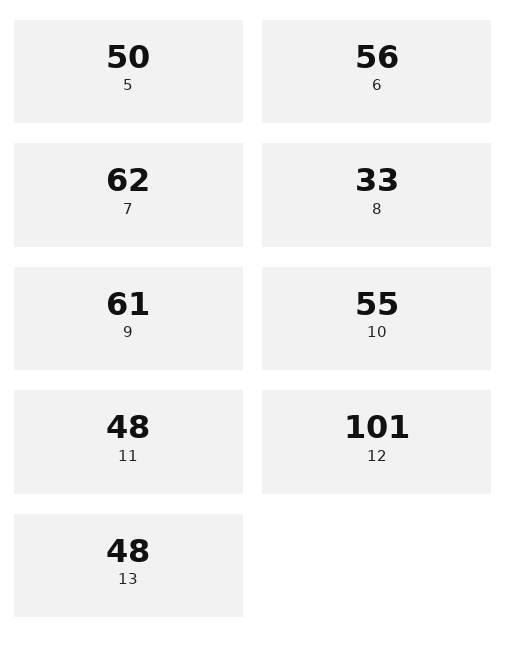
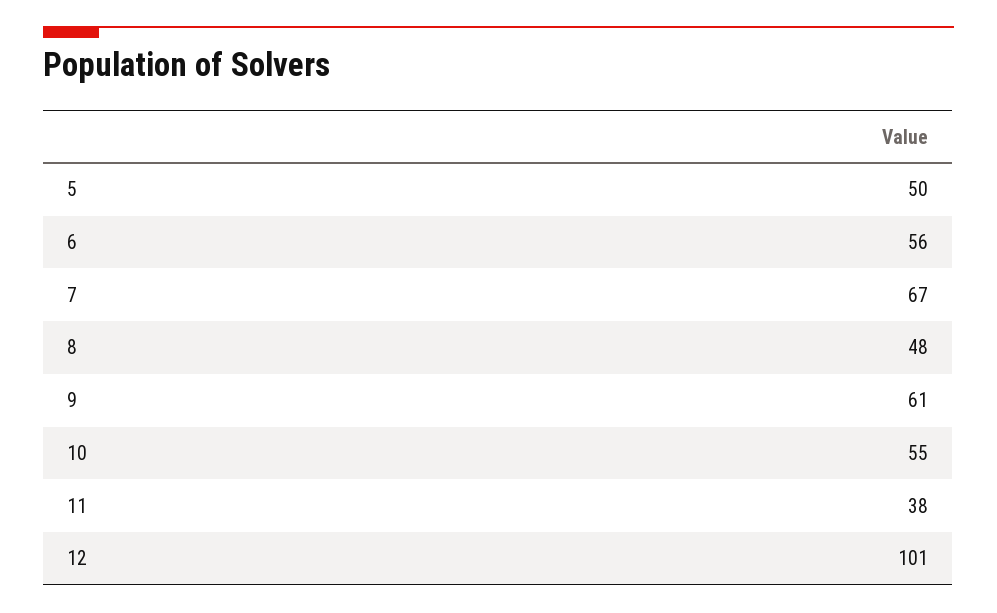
7: 62 -> 67
8: 33 -> 48
11: 48 -> 38
13: 48 -> none

